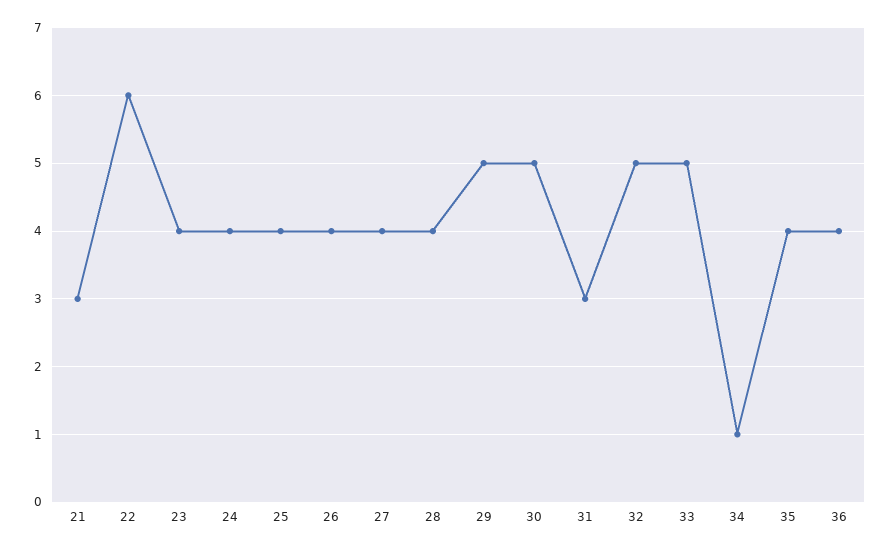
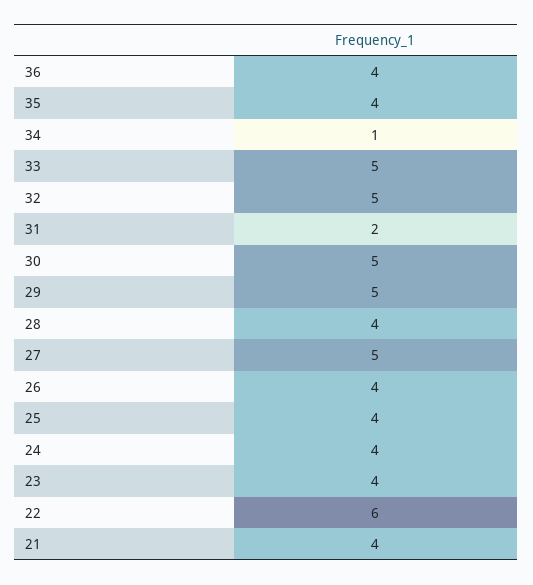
21: 3 -> 4
27: 4 -> 5
31: 3 -> 2

